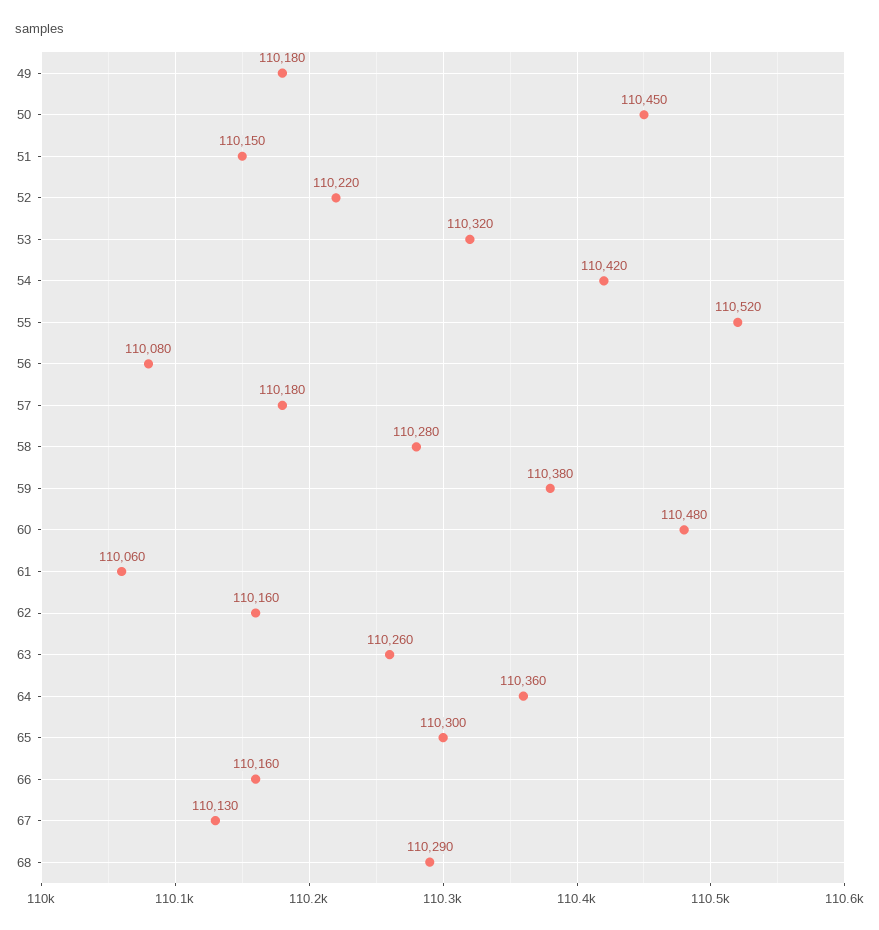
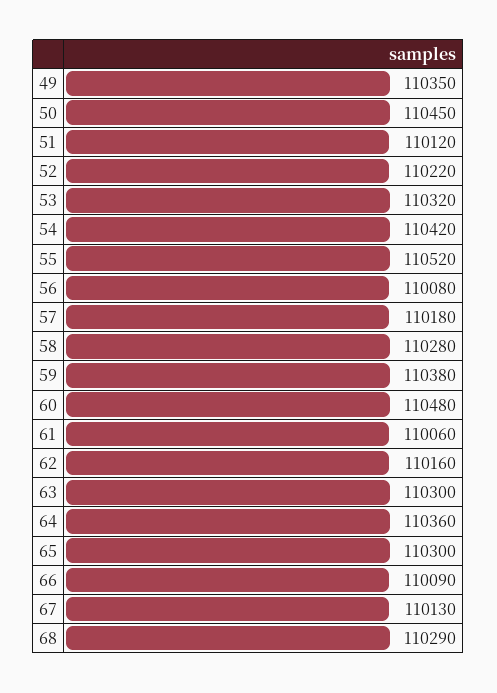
49: 110180 -> 110350
51: 110150 -> 110120
63: 110260 -> 110300
66: 110160 -> 110090

